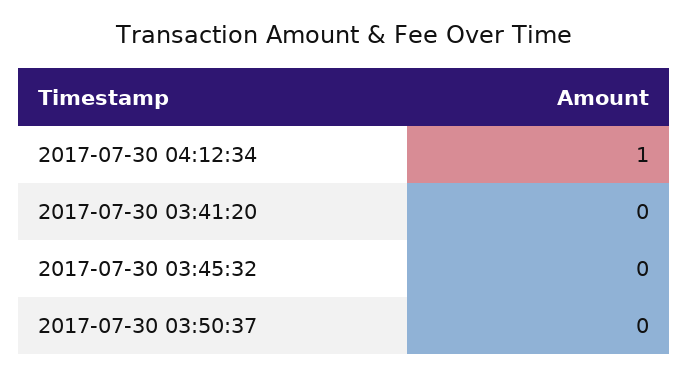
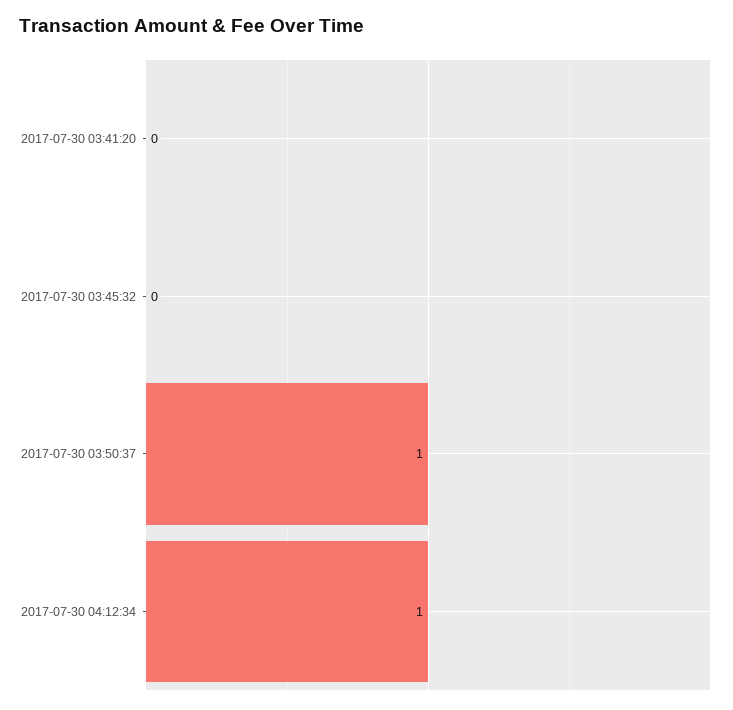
2017-07-30 03:50:37: 0 -> 1

